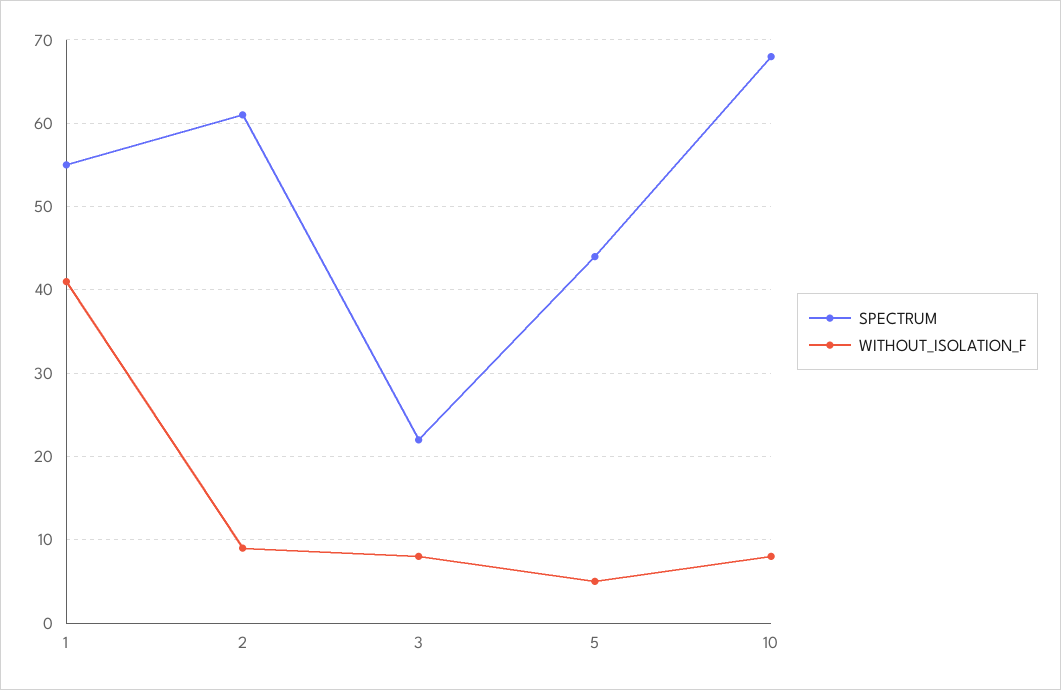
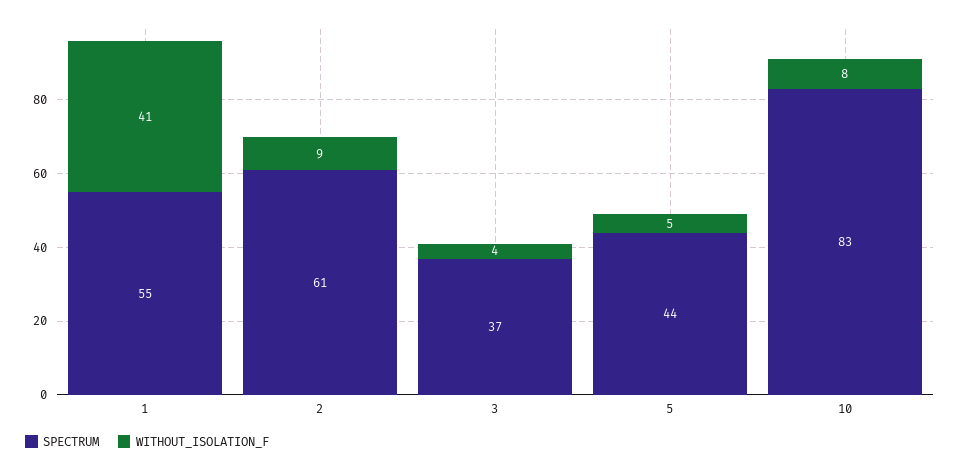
SPECTRUM, 3: 22 -> 37
WITHOUT_ISOLATION_F, 3: 8 -> 4
SPECTRUM, 10: 68 -> 83

